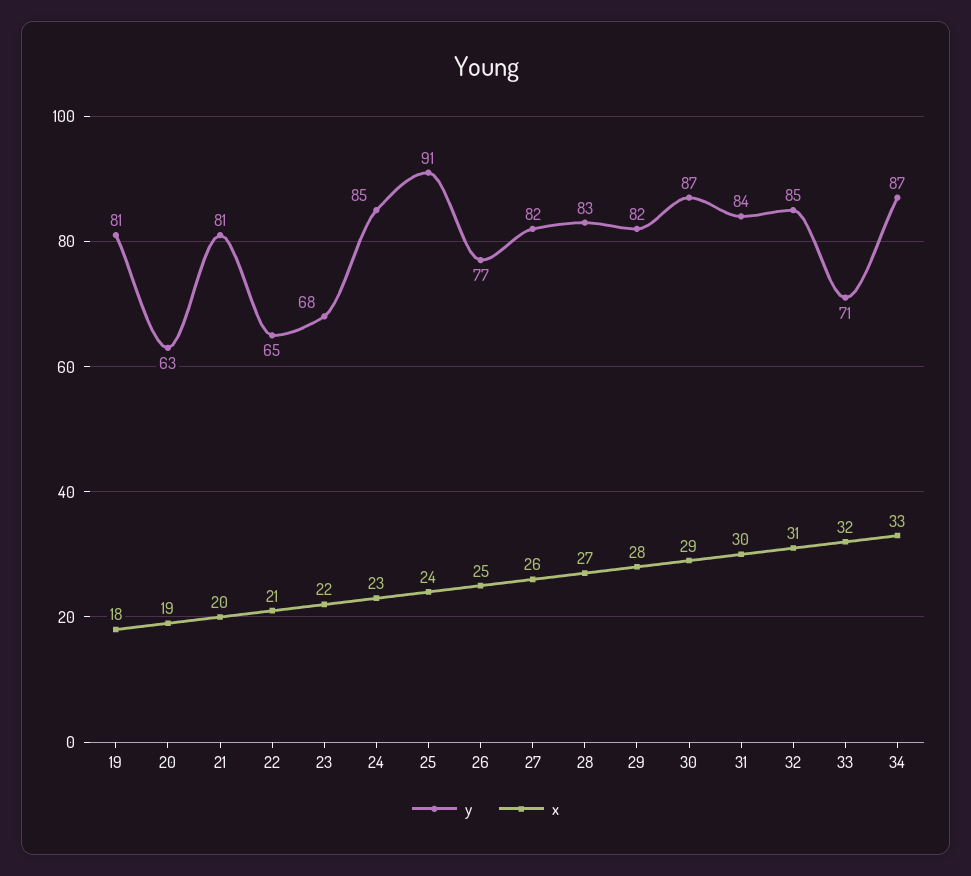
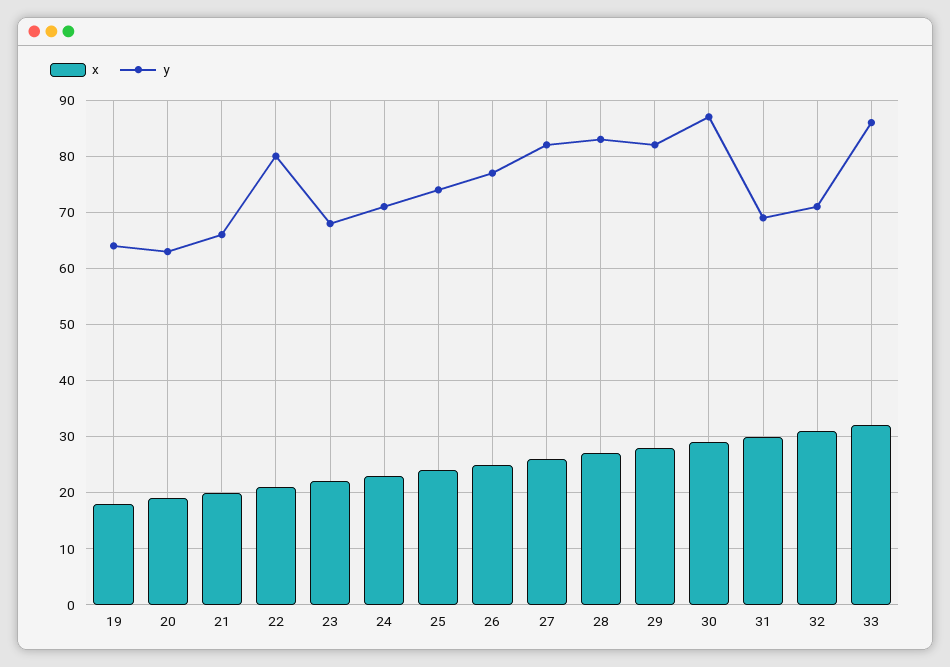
y, 19: 81 -> 65
y, 21: 81 -> 65
y, 22: 65 -> 80
y, 24: 85 -> 70
y, 25: 91 -> 75
y, 31: 84 -> 70
y, 32: 85 -> 70
y, 33: 71 -> 85
y, 34: 87 -> none
x, 34: 33 -> none

